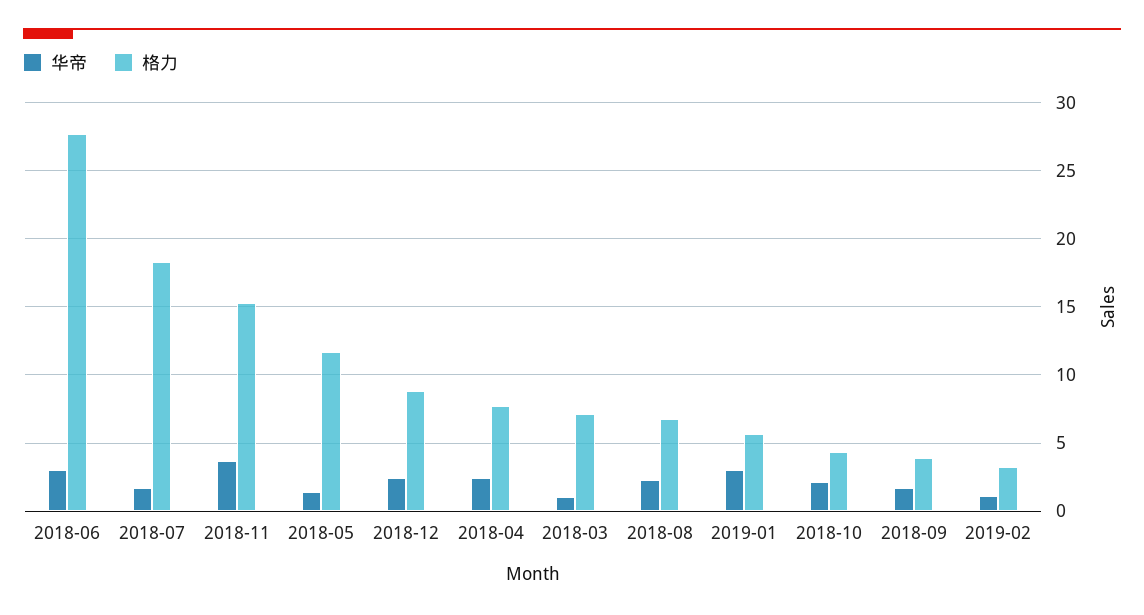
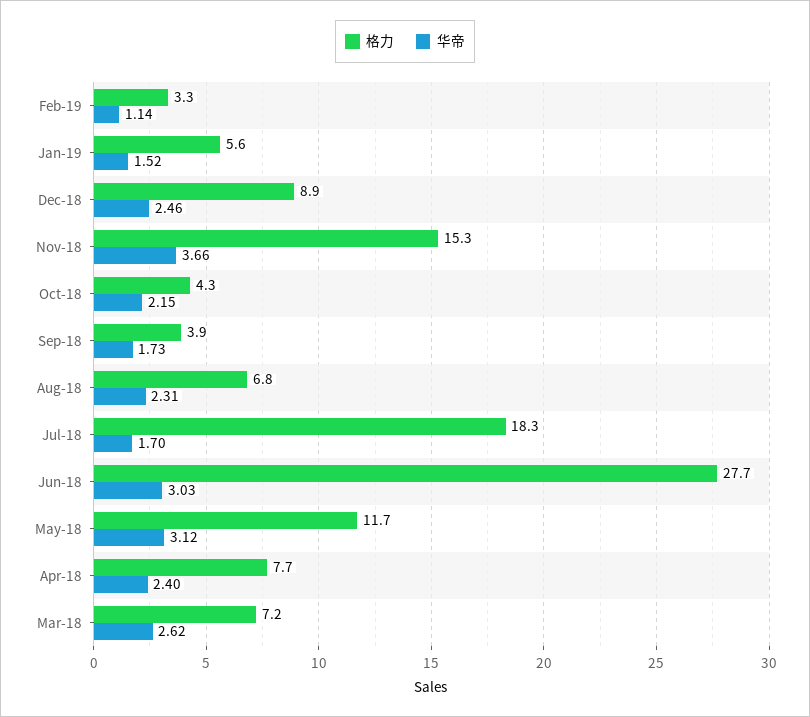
华帝, 2018-05: 1.5 -> 3.12
华帝, 2018-03: 1 -> 2.62
华帝, 2019-01: 3 -> 1.52

